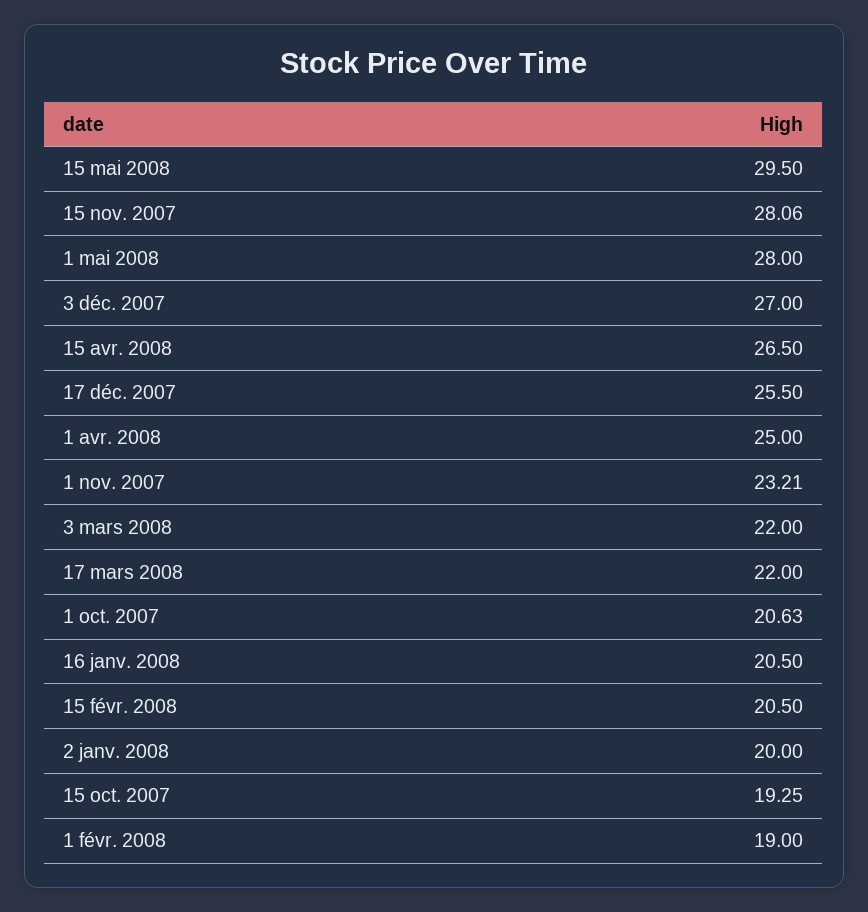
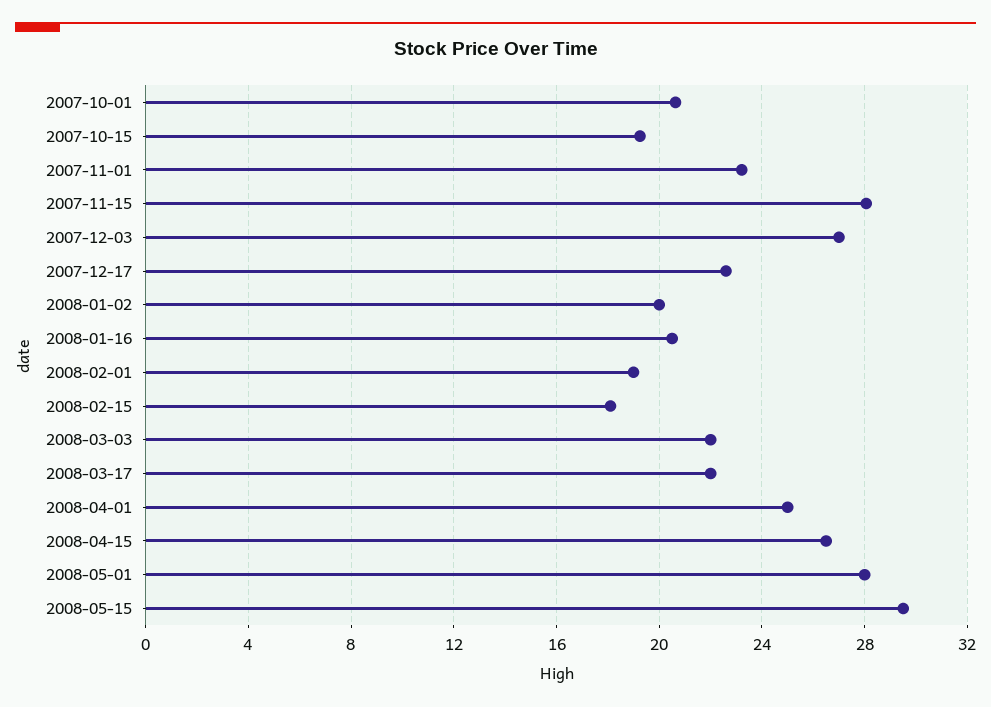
17 déc. 2007: 25.5 -> 22.5
15 févr. 2008: 20.5 -> 18

